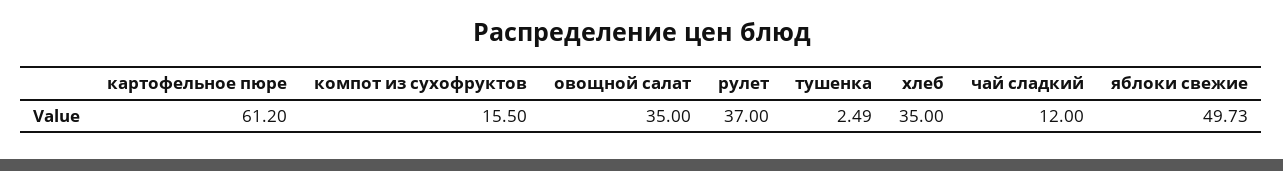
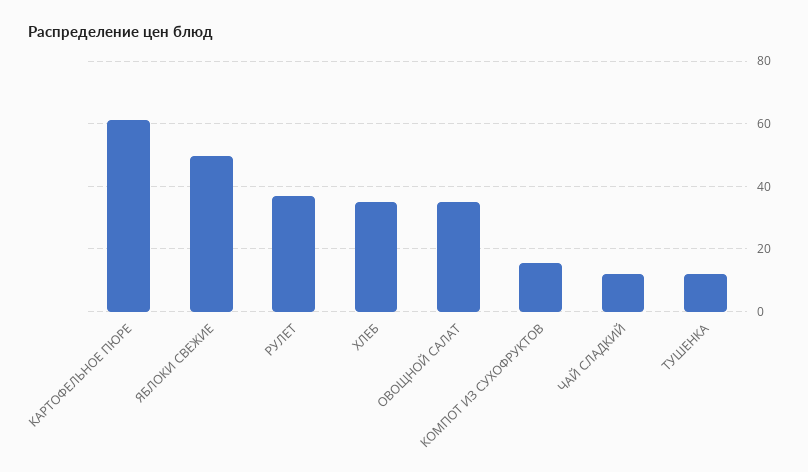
тушенка: 2.49 -> 12

